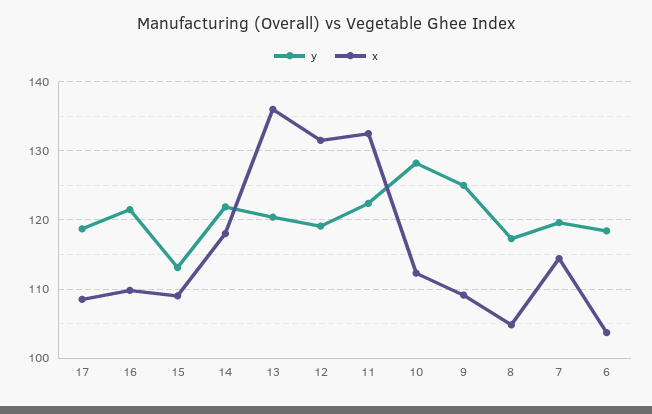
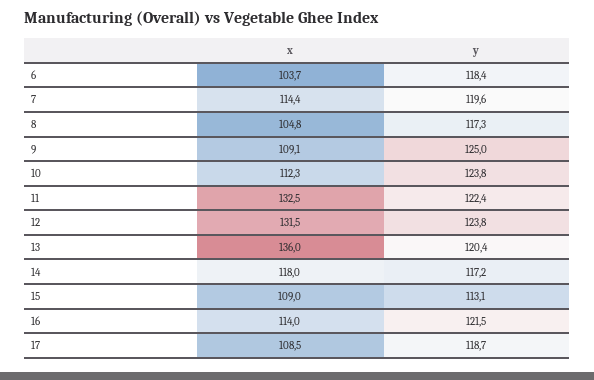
x, 16: 110 -> 114
y, 14: 122 -> 117.2
y, 12: 119 -> 123.8
y, 10: 128 -> 123.8

